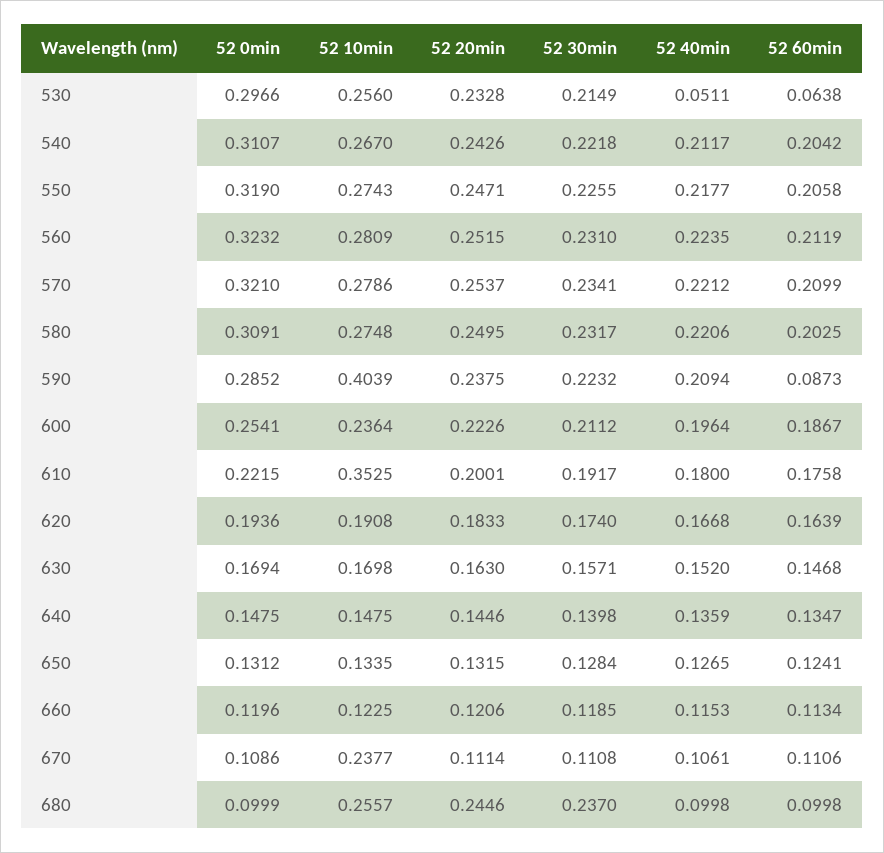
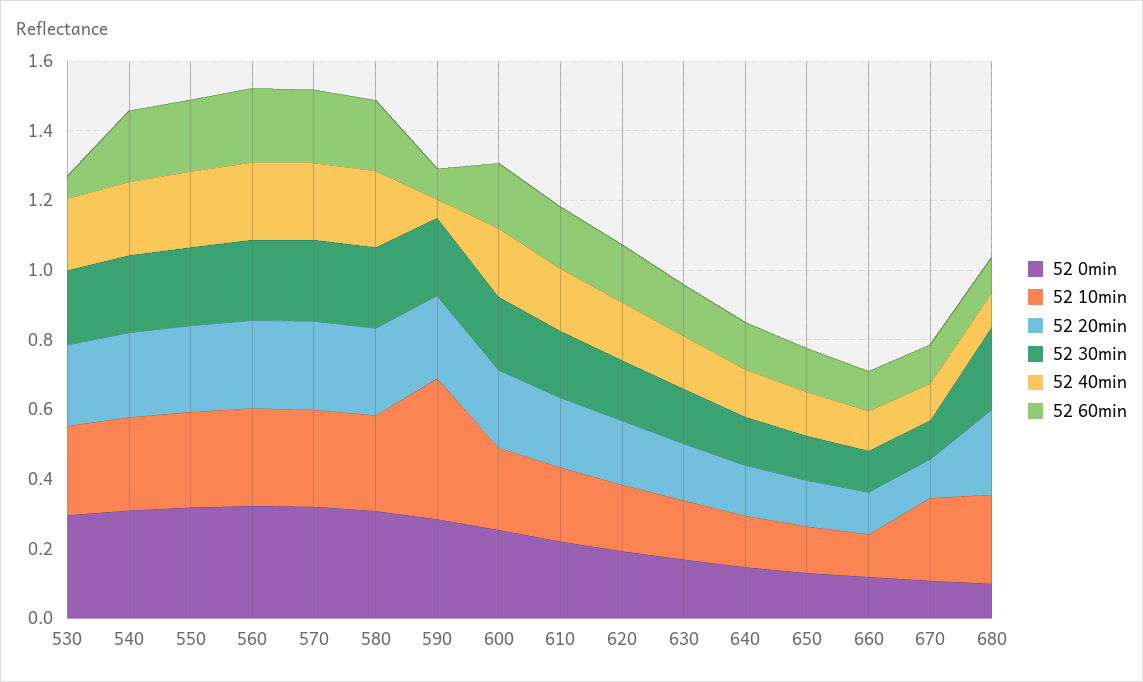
52 40min, 530: 0.0511 -> 0.2
52 40min, 590: 0.2094 -> 0.05
52 10min, 610: 0.3525 -> 0.2

